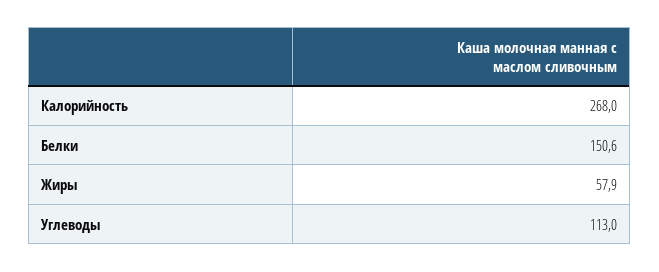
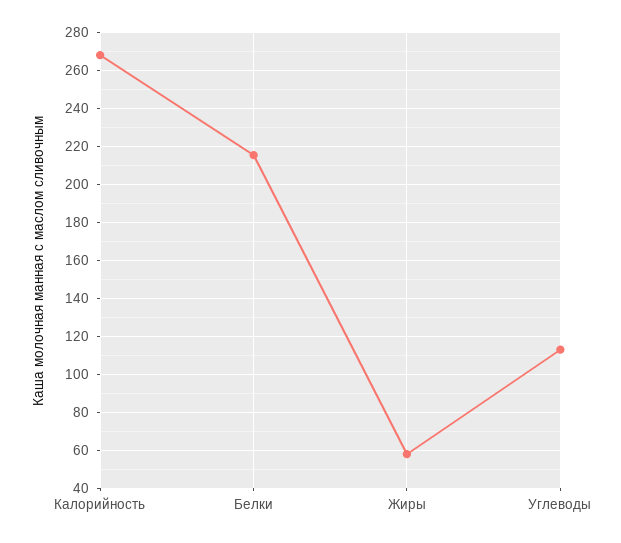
Белки: 150.6 -> 215

